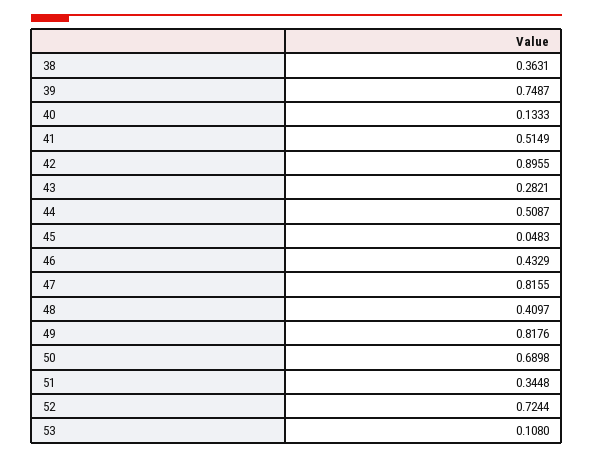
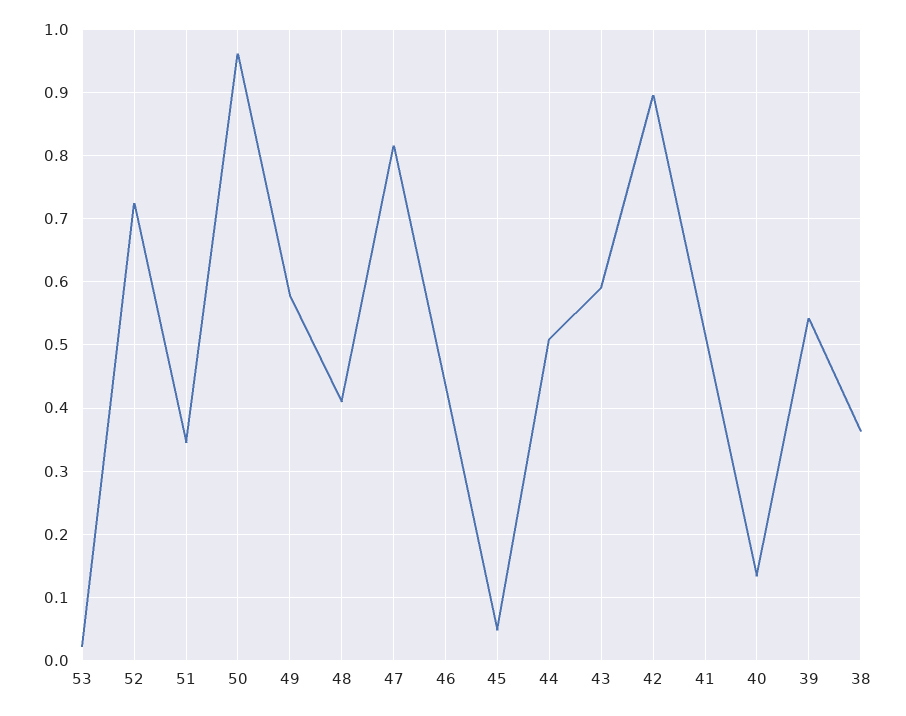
39: 0.7487 -> 0.54
43: 0.2821 -> 0.59
49: 0.8176 -> 0.58
50: 0.6898 -> 0.96
53: 0.108 -> 0.02

